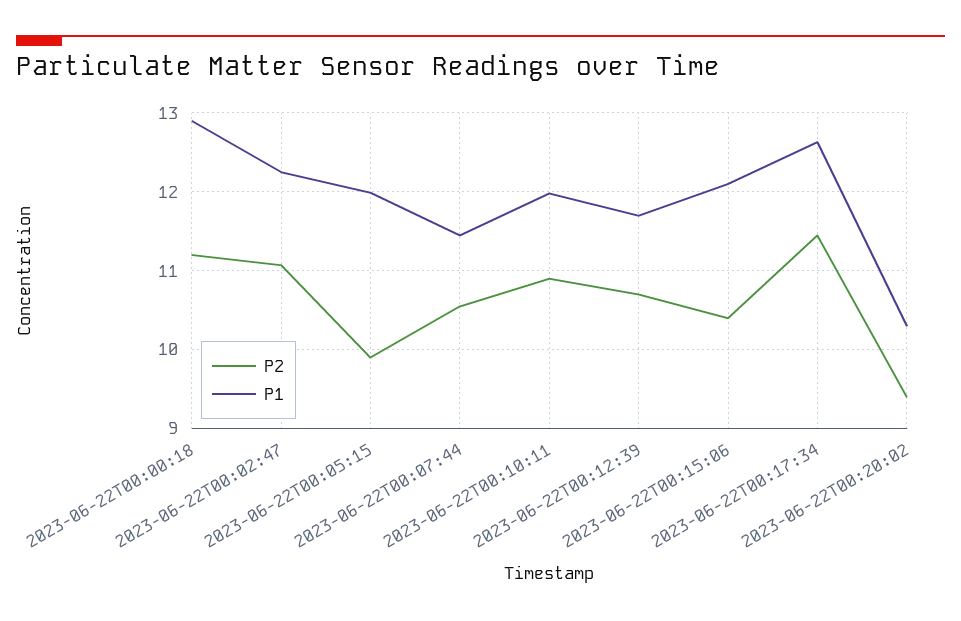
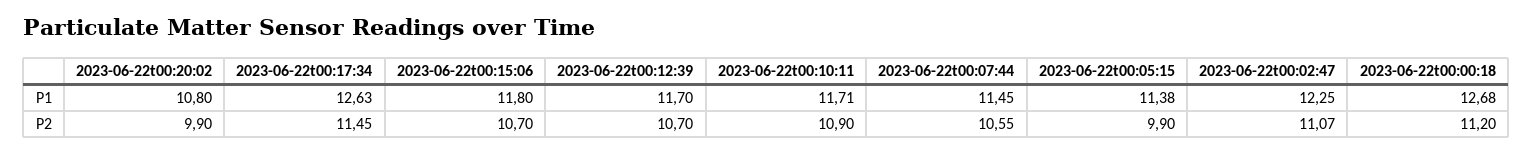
P1, 2023-06-22T00:00:18: 12.9 -> 12.68
P1, 2023-06-22T00:05:15: 12 -> 11.38
P1, 2023-06-22T00:10:11: 12 -> 11.71
P2, 2023-06-22T00:15:06: 10.4 -> 10.7
P1, 2023-06-22T00:15:06: 12.1 -> 11.8
P2, 2023-06-22T00:20:02: 9.4 -> 9.9
P1, 2023-06-22T00:20:02: 10.3 -> 10.8

